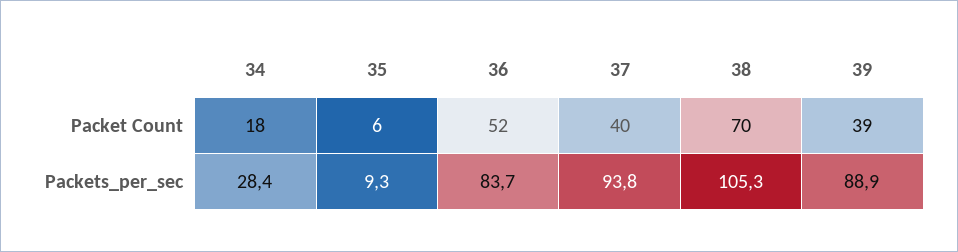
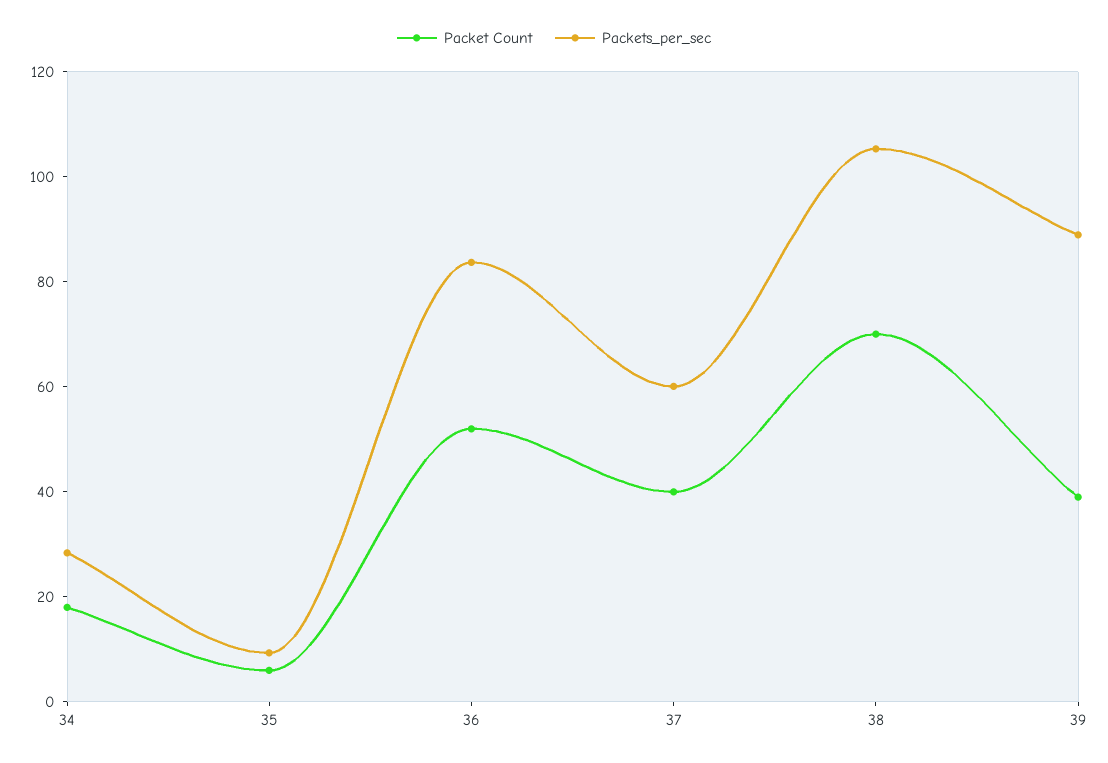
Packets_per_sec, 37: 93.8 -> 60

